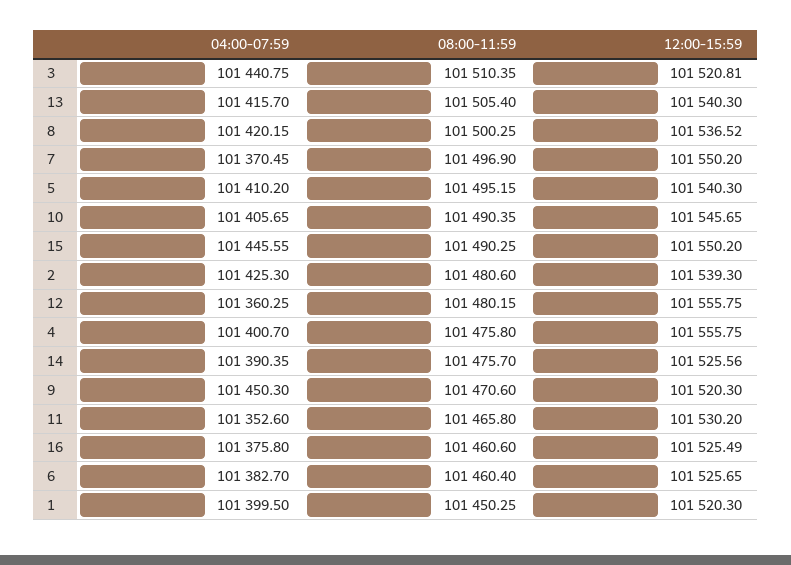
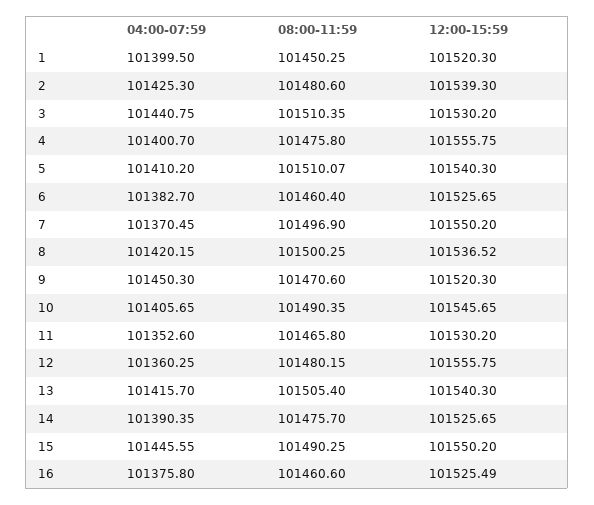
12:00-15:59, 3: 101520.81 -> 101530.2
08:00-11:59, 5: 101495.15 -> 101510.07
12:00-15:59, 14: 101525.56 -> 101525.65

